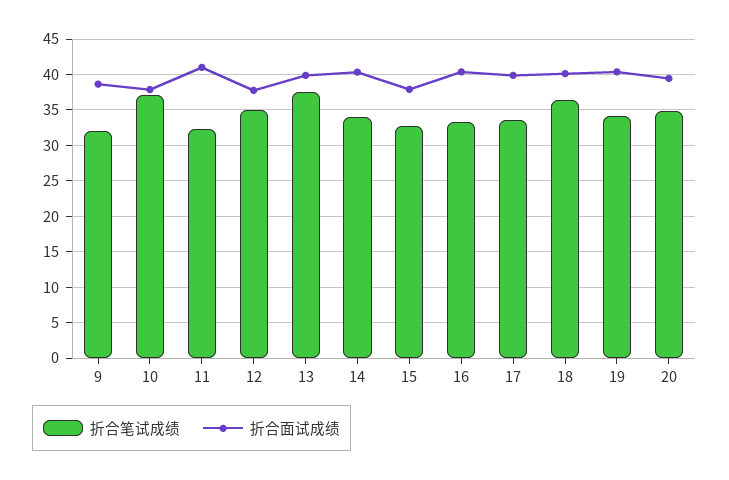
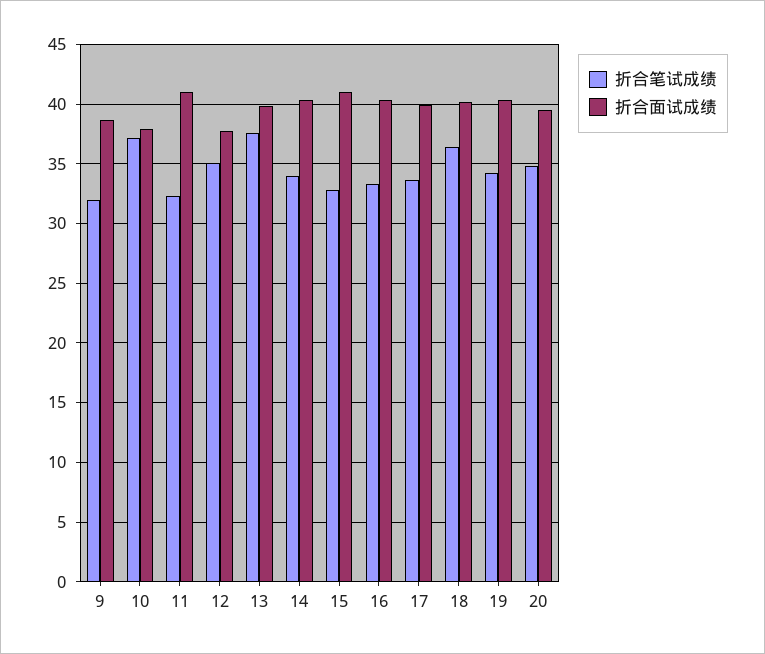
折合面试成绩, 15: 38 -> 41

